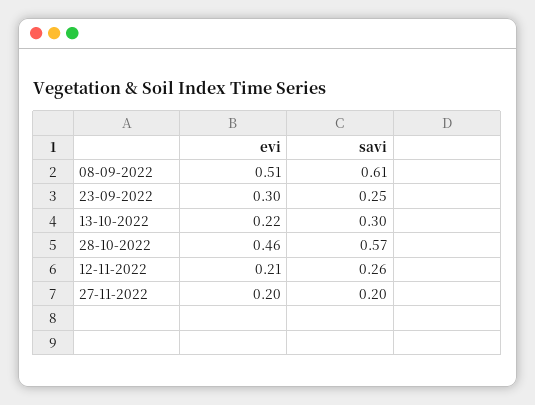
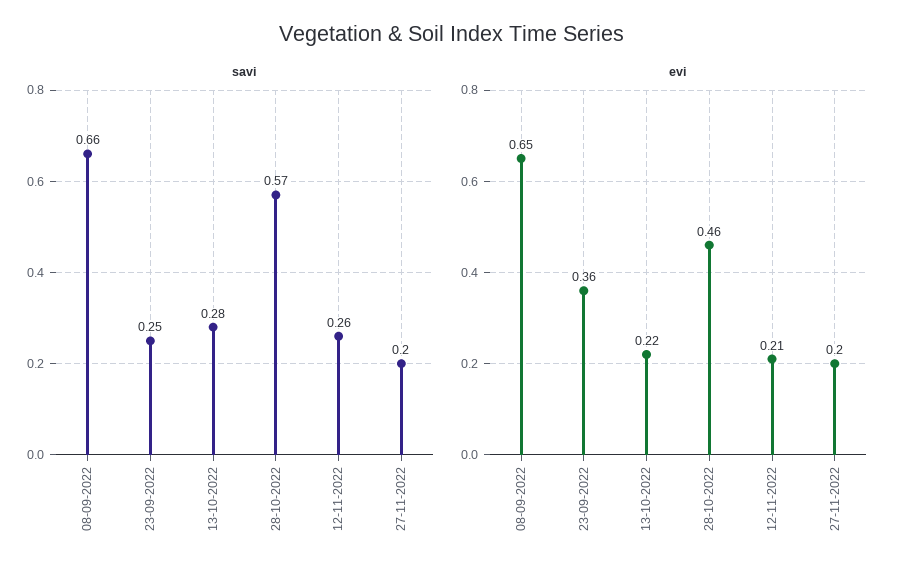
evi, 08-09-2022: 0.51 -> 0.65
savi, 08-09-2022: 0.61 -> 0.66
evi, 23-09-2022: 0.3 -> 0.36
savi, 13-10-2022: 0.3 -> 0.28

